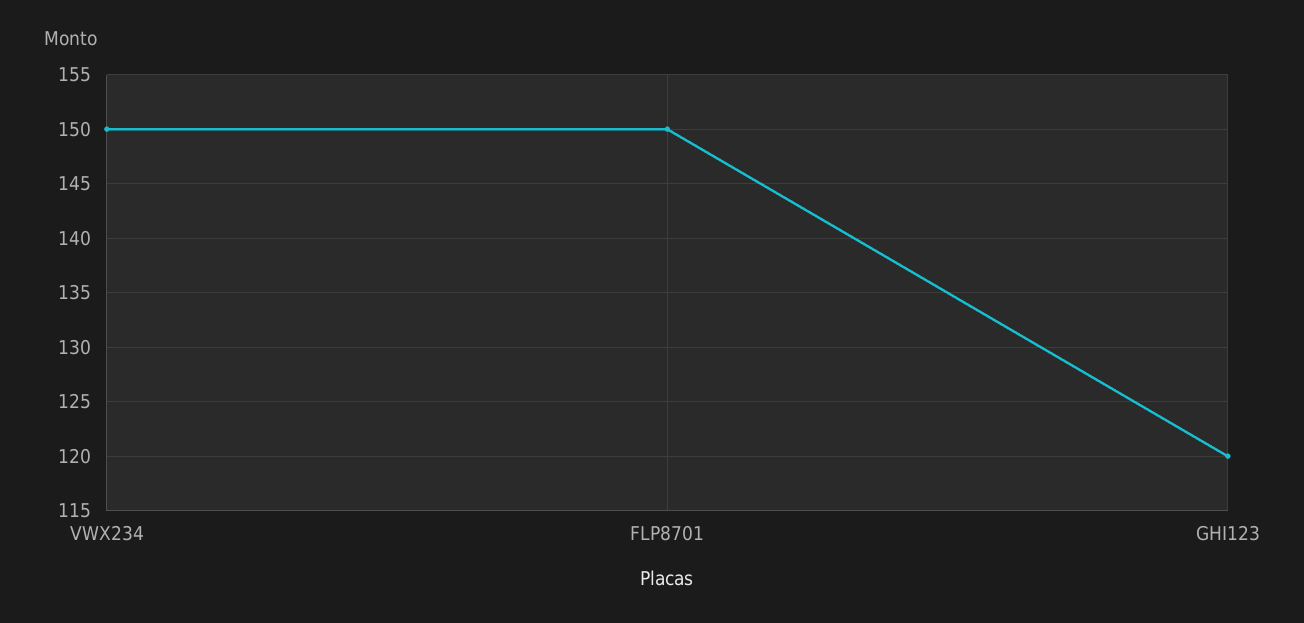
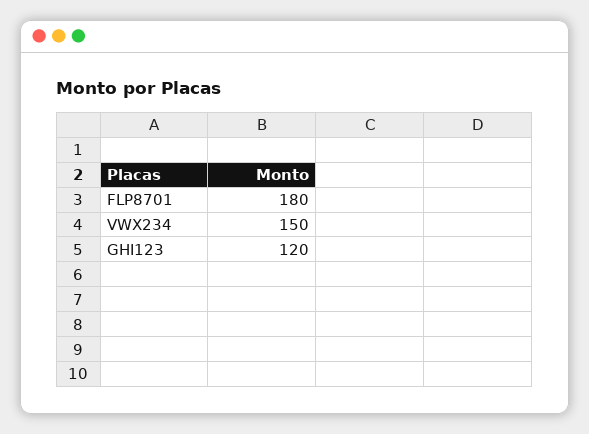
FLP8701: 150 -> 180

